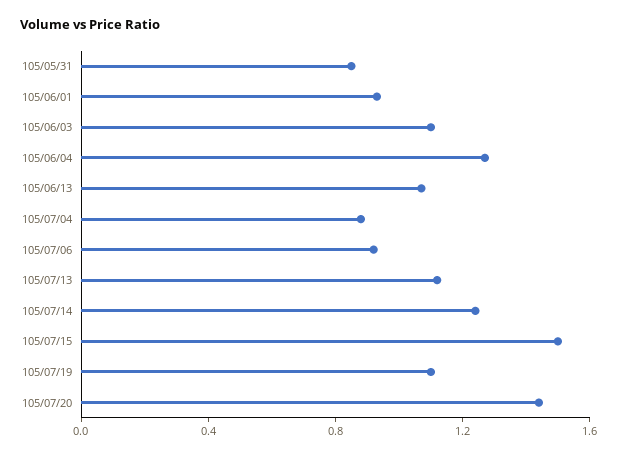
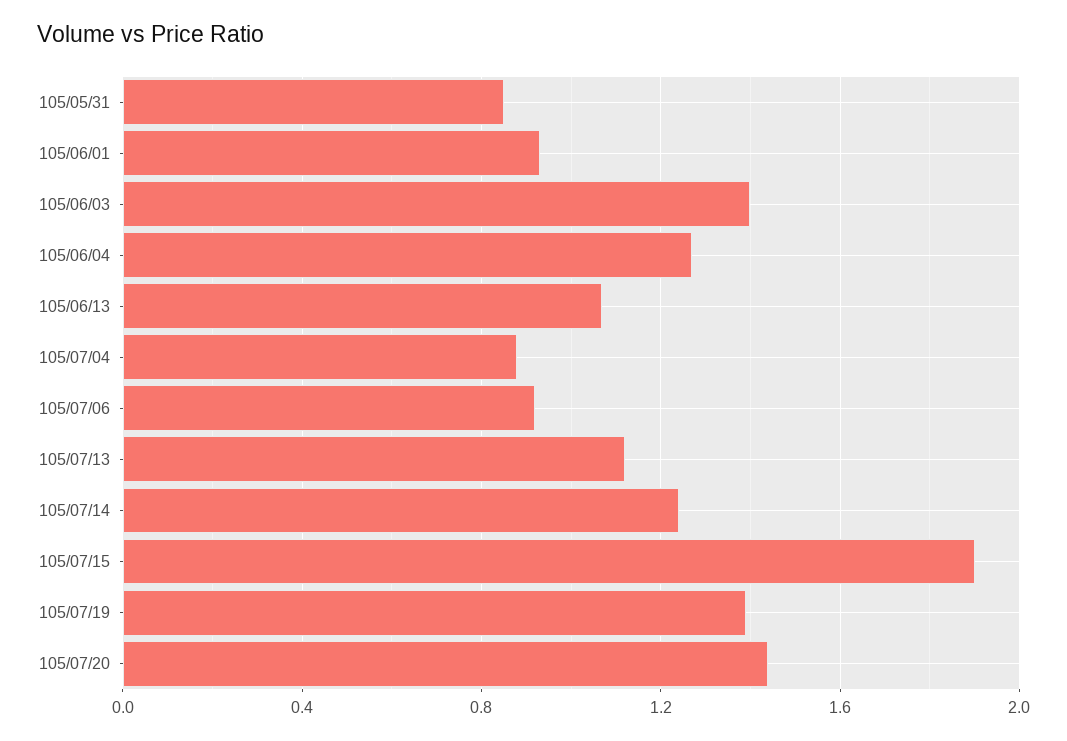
105/06/03: 1.1 -> 1.4
105/07/15: 1.5 -> 1.9
105/07/19: 1.1 -> 1.4

